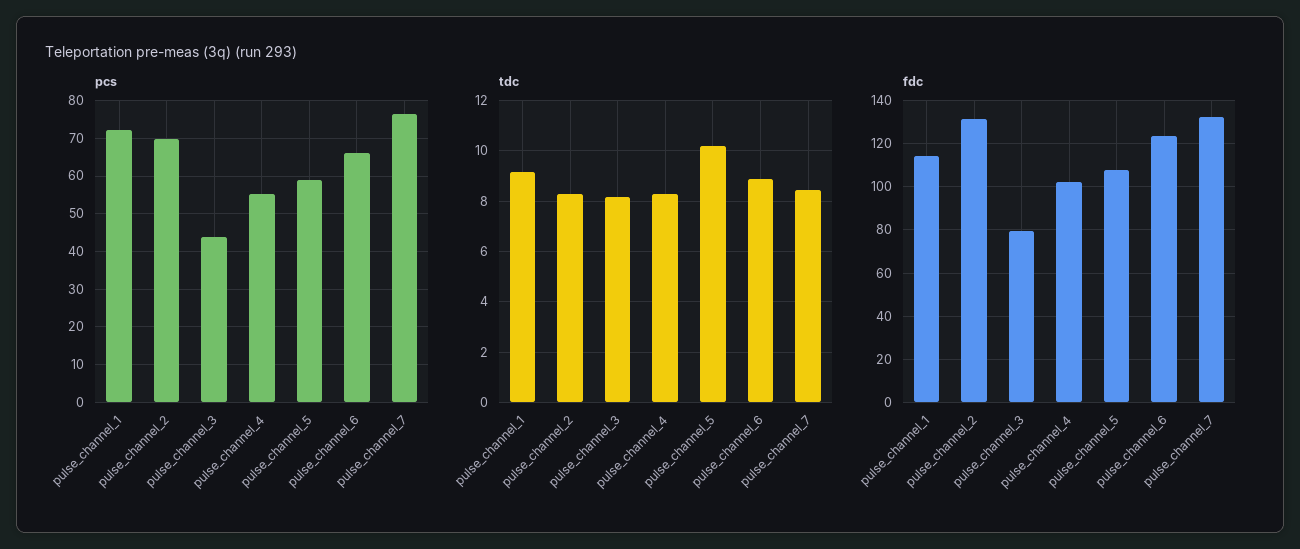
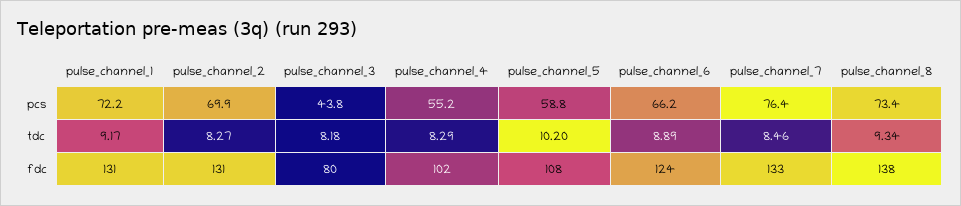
fdc, pulse_channel_1: 115 -> 131
pcs, pulse_channel_8: none -> 73.4
tdc, pulse_channel_8: none -> 9.34
fdc, pulse_channel_8: none -> 138

